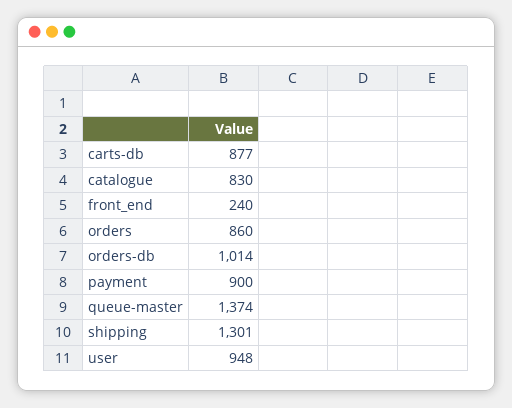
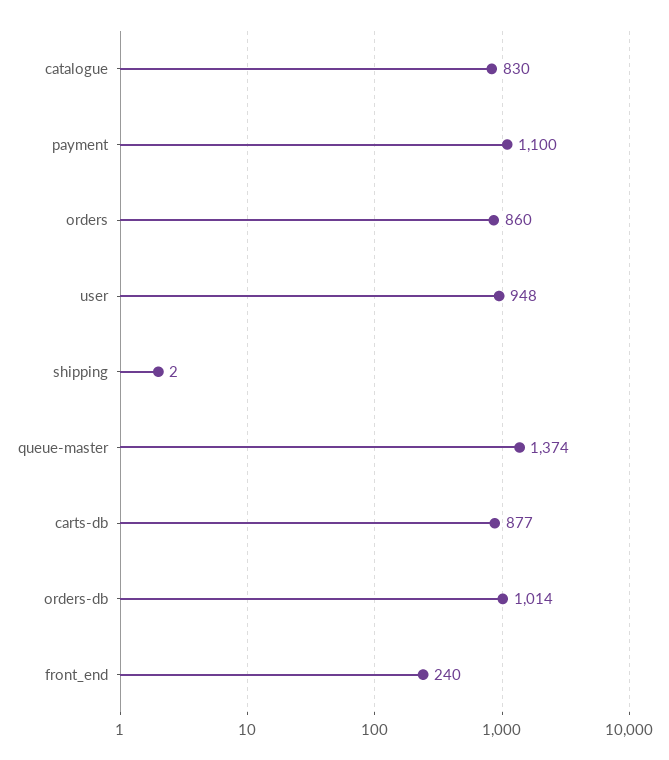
payment: 900 -> 1100
shipping: 1301 -> 2

